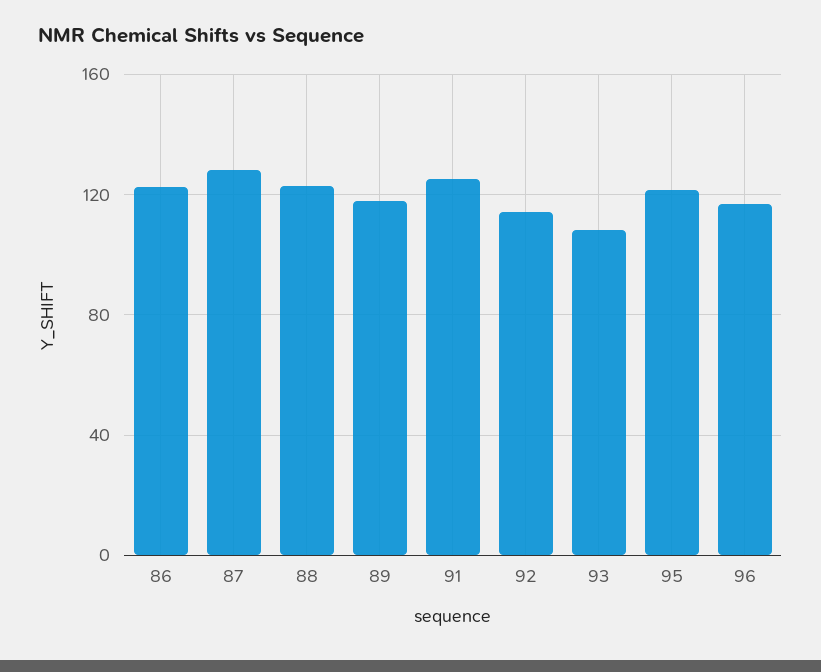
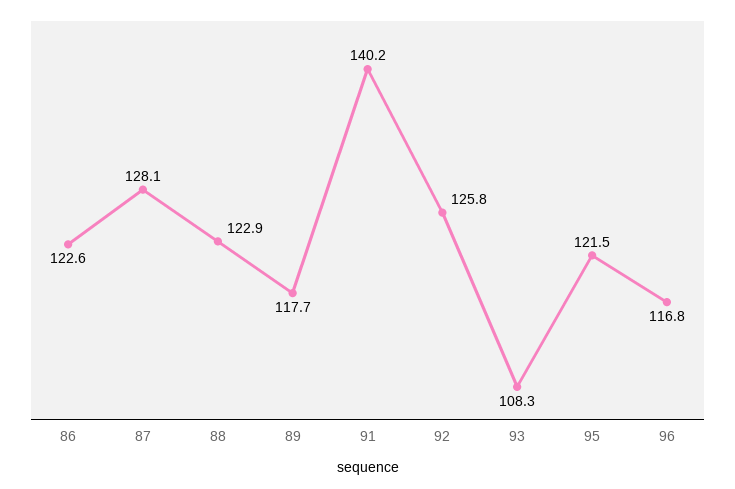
91: 125 -> 140.2
92: 115 -> 125.8

